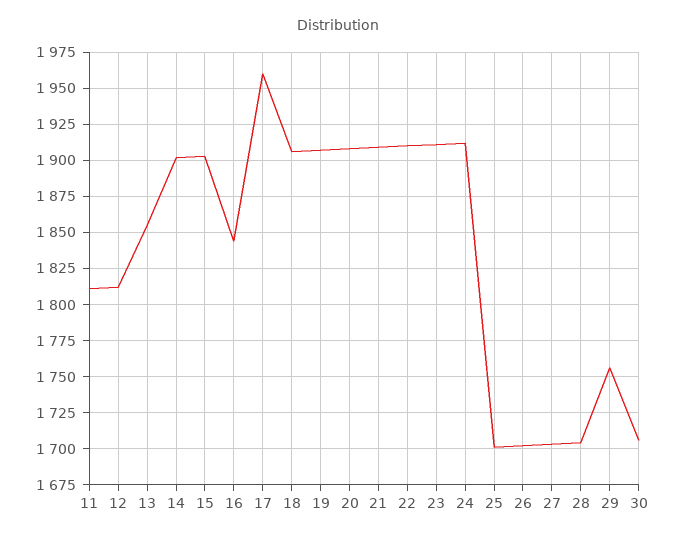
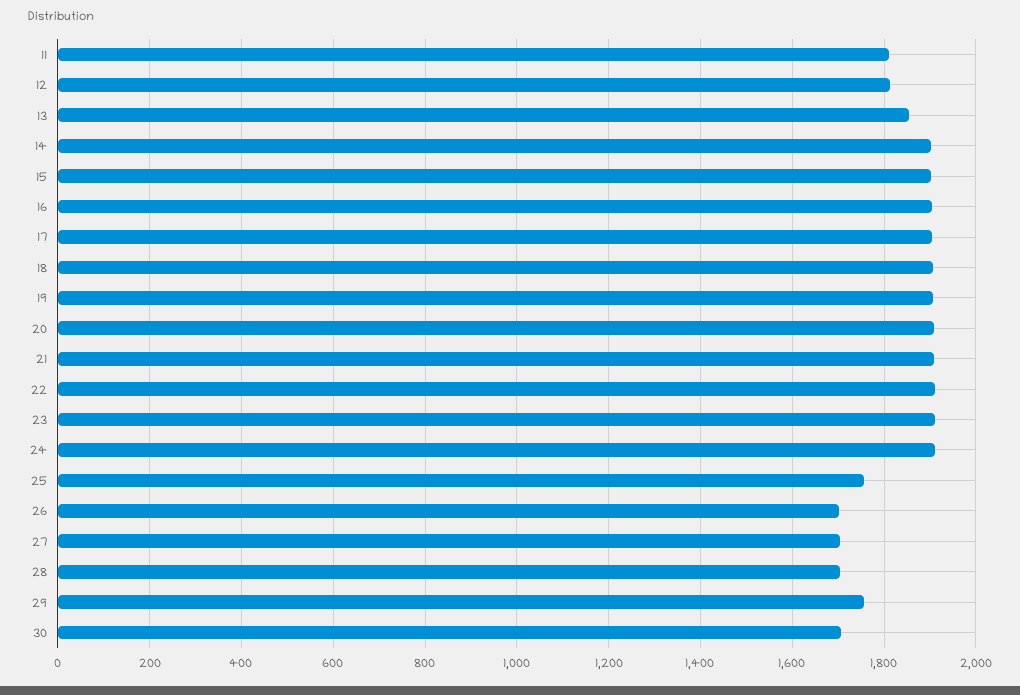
16: 1845 -> 1900
17: 1960 -> 1900
25: 1700 -> 1760

